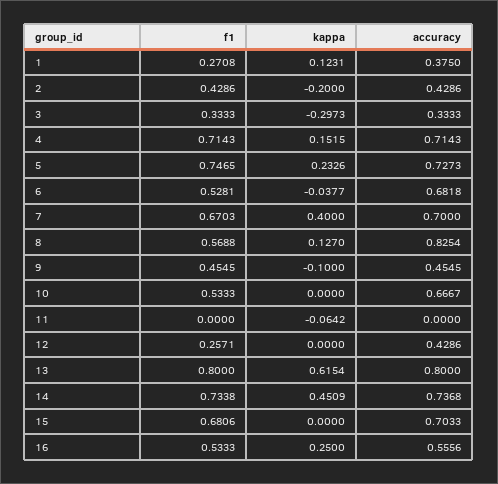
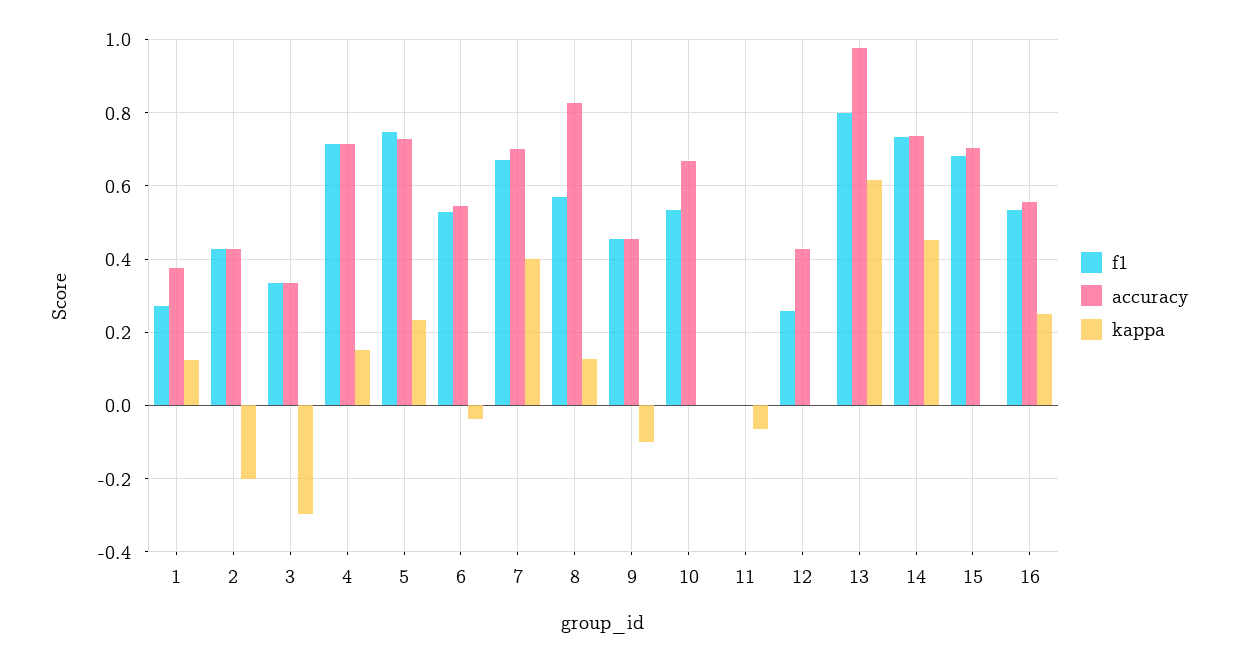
accuracy, 6: 0.6818 -> 0.54
accuracy, 13: 0.8 -> 0.98

